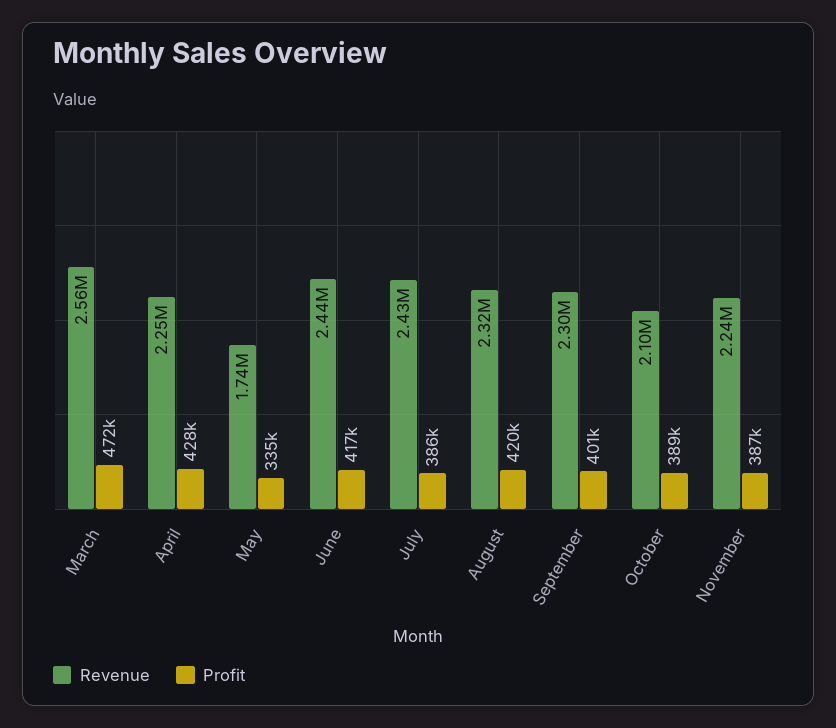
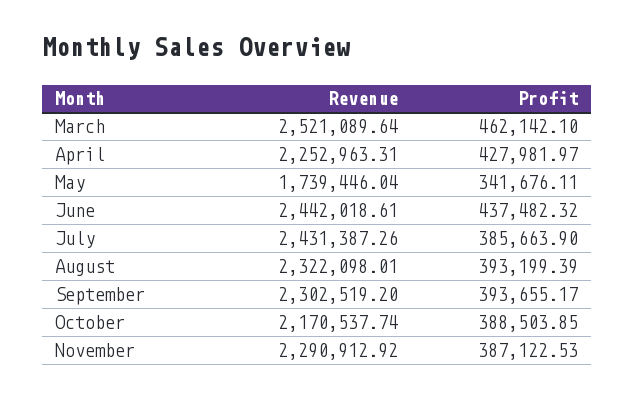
Revenue, March: 2560000 -> 2521089.64
Profit, March: 472000 -> 462142.1
Profit, May: 335000 -> 341676.11
Profit, June: 417000 -> 437482.32
Profit, August: 420000 -> 393199.39
Profit, September: 401000 -> 393655.17
Revenue, October: 2100000 -> 2170537.74
Revenue, November: 2240000 -> 2290912.92

